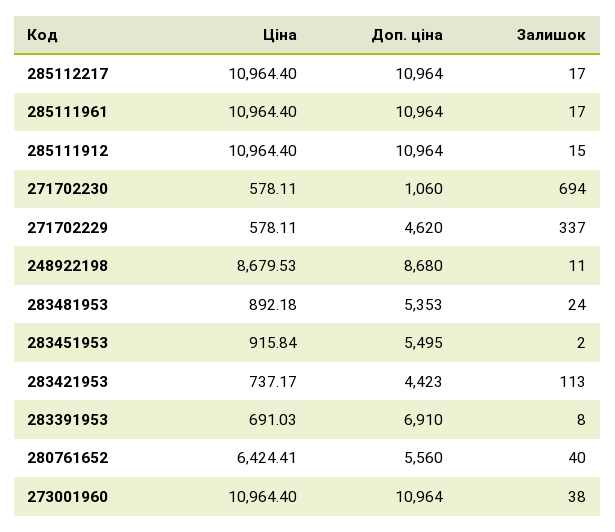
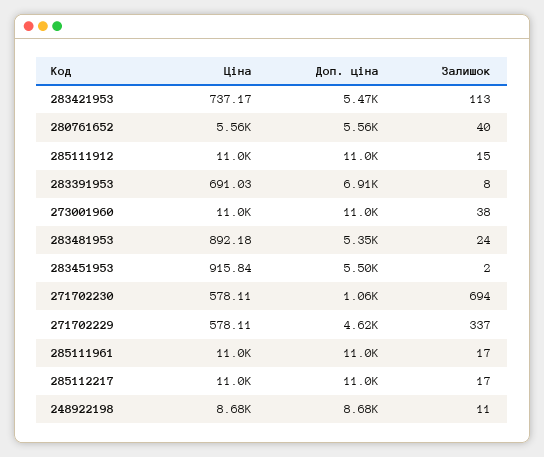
Доп. ціна, 283421953: 4423 -> 5470
Ціна, 280761652: 6424.41 -> 5560

